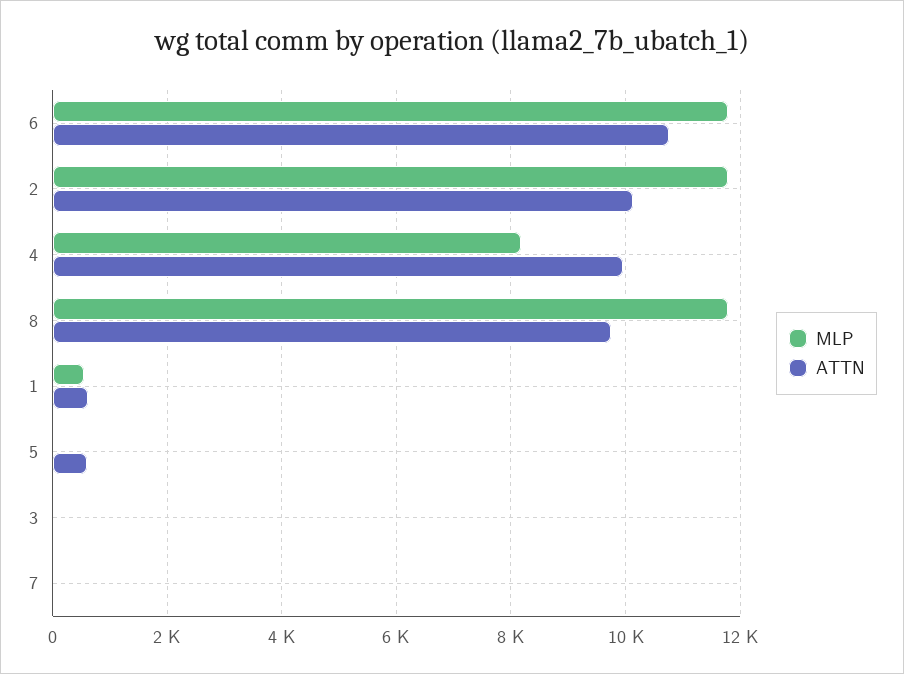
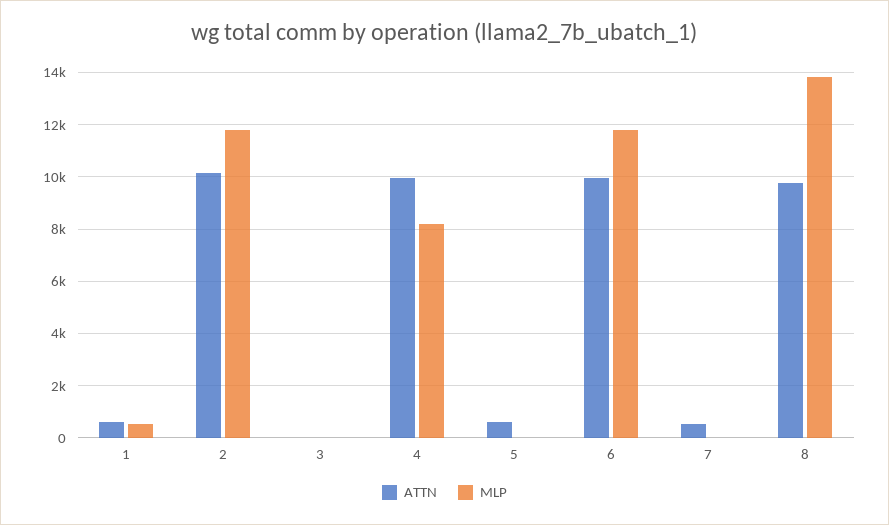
ATTN, 6: 10800 -> 10000
MLP, 8: 11800 -> 13750
ATTN, 7: 0 -> 500

